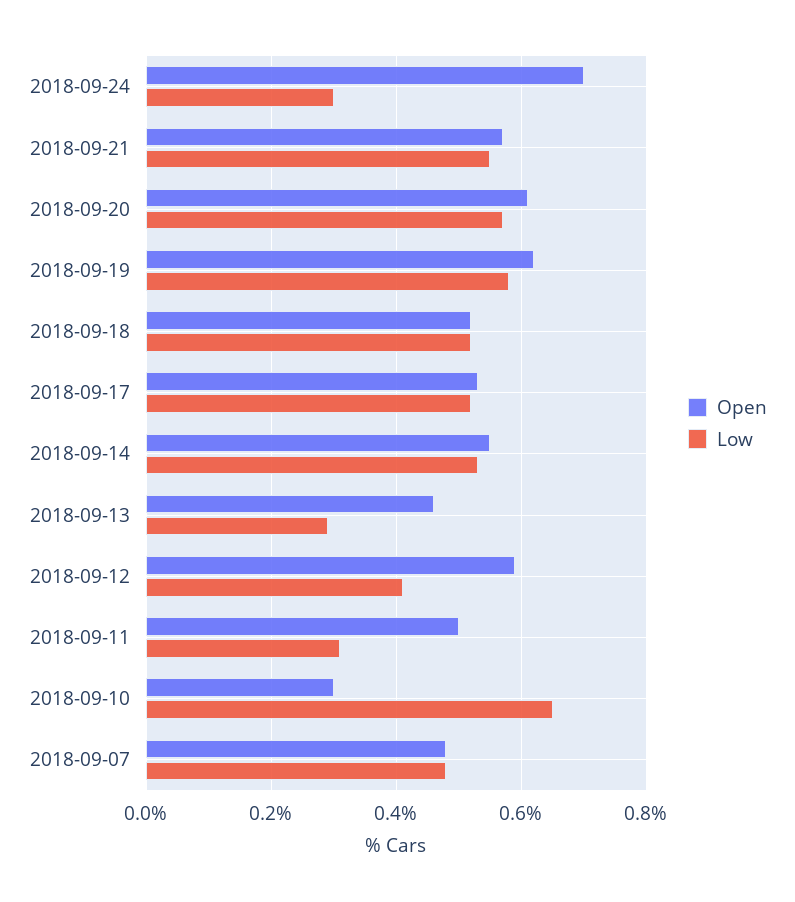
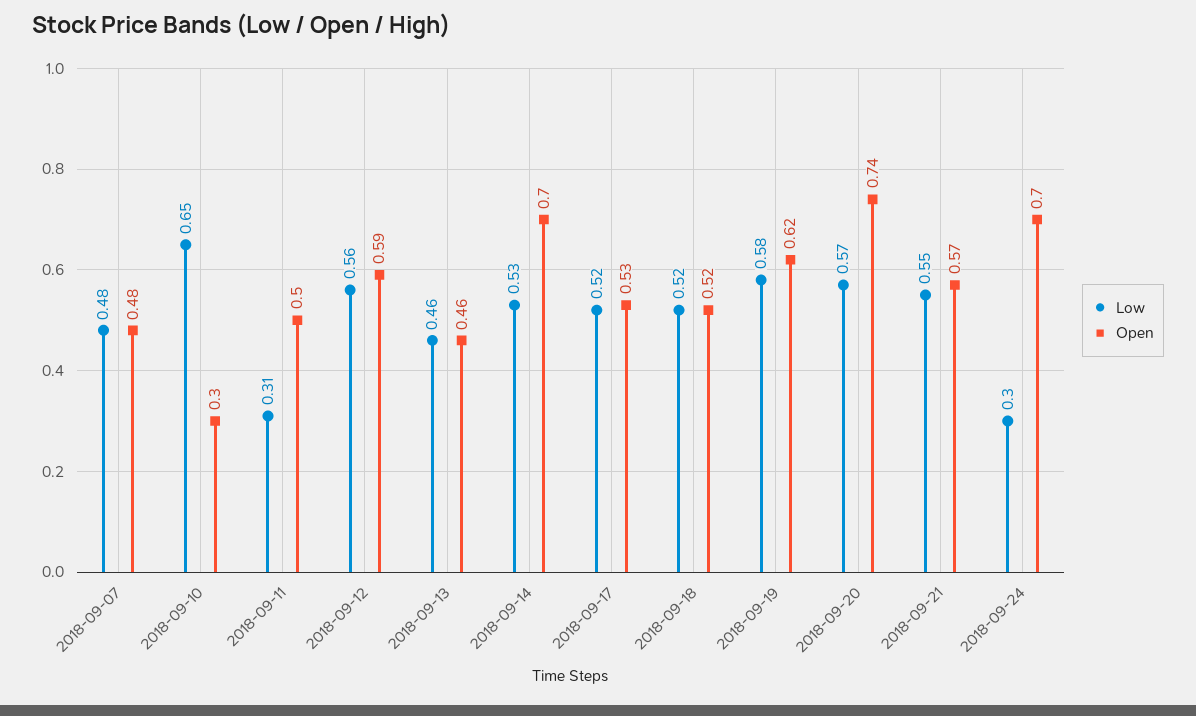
Open, 2018-09-20: 0.6 -> 0.74
Open, 2018-09-14: 0.55 -> 0.7
Low, 2018-09-13: 0.3 -> 0.46
Low, 2018-09-12: 0.4 -> 0.56

